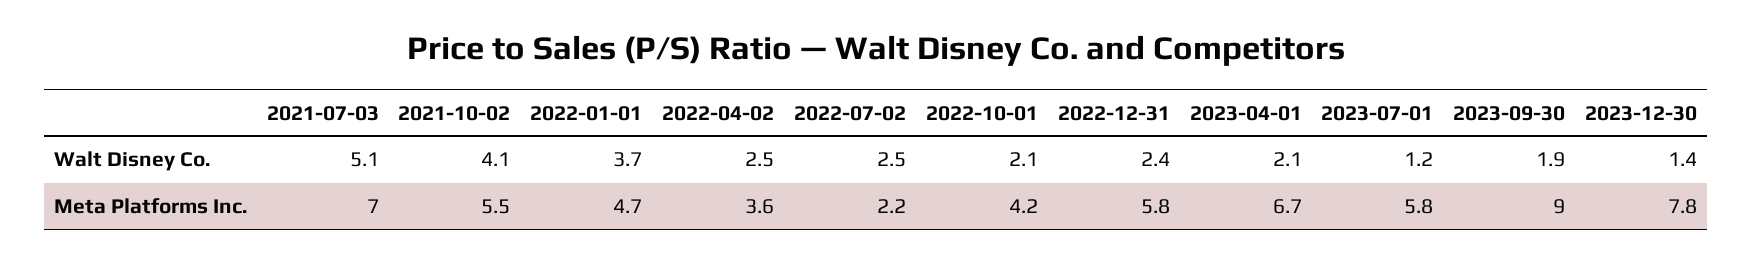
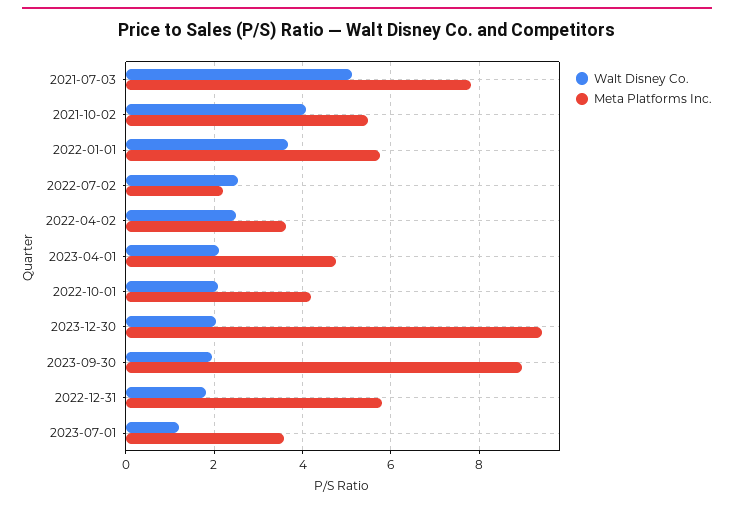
Walt Disney Co., 2022-12-31: 2.4 -> 1.8
Walt Disney Co., 2023-12-30: 1.4 -> 2
Meta Platforms Inc., 2021-07-03: 7 -> 7.8
Meta Platforms Inc., 2022-01-01: 4.7 -> 5.8
Meta Platforms Inc., 2023-04-01: 6.7 -> 4.8
Meta Platforms Inc., 2023-07-01: 5.8 -> 3.6
Meta Platforms Inc., 2023-12-30: 7.8 -> 9.4

